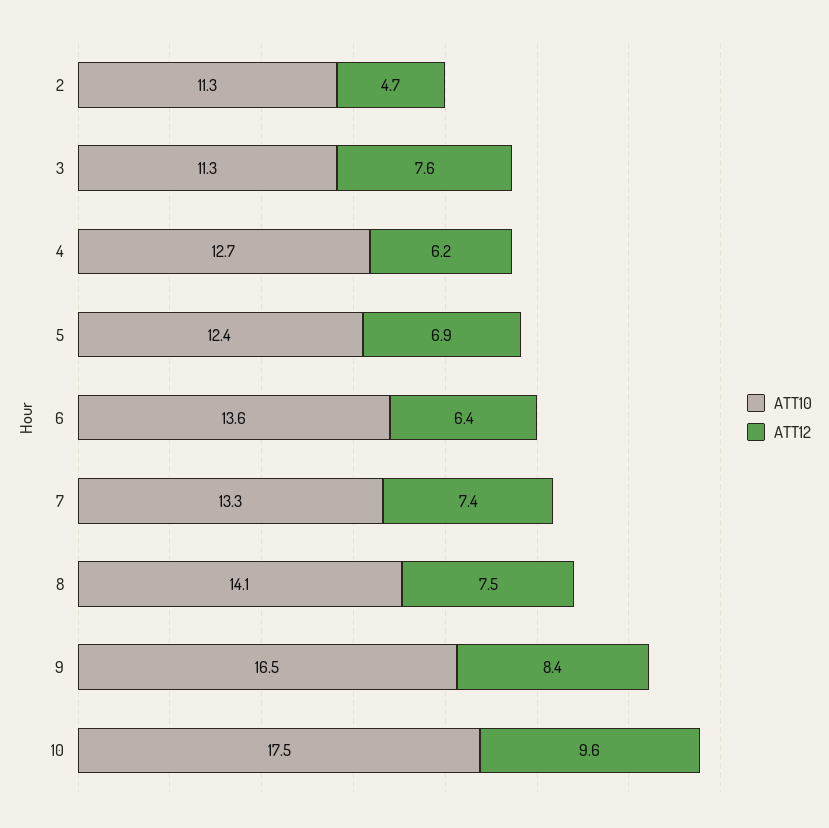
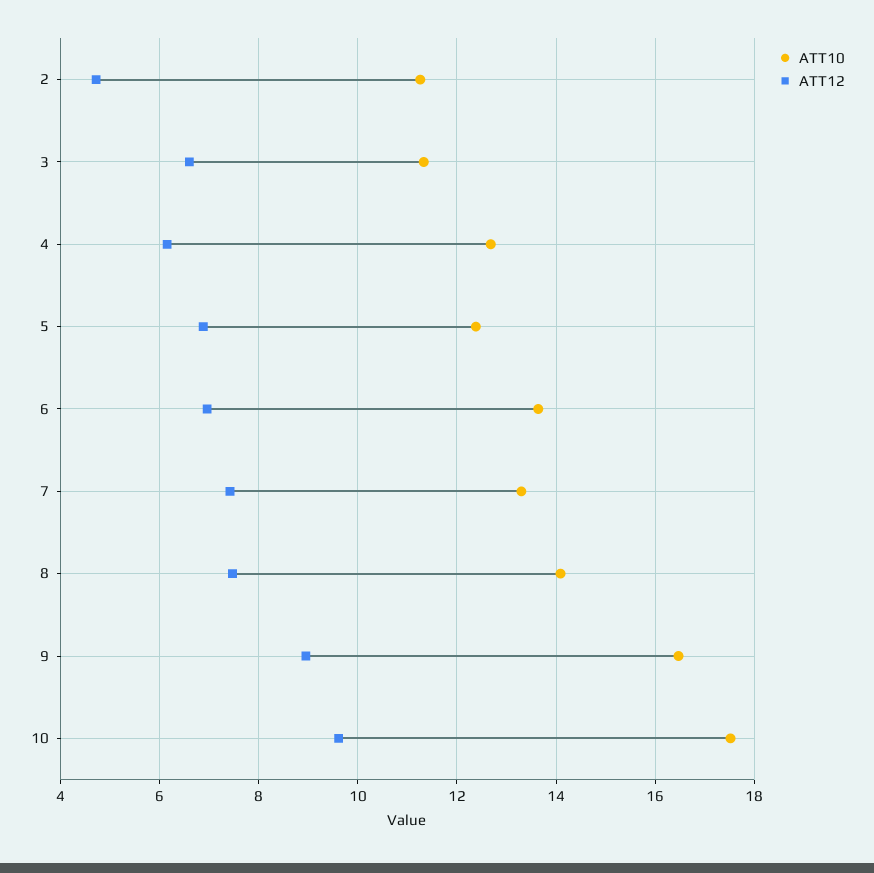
ATT12, 3: 7.6 -> 6.6
ATT12, 6: 6.4 -> 7
ATT12, 9: 8.4 -> 9

